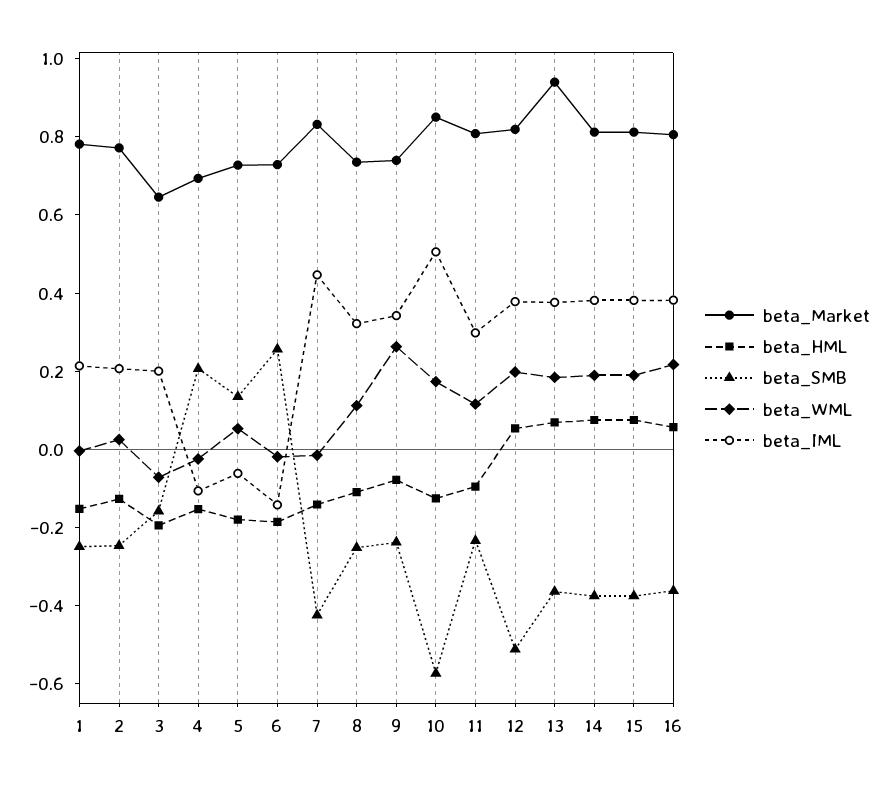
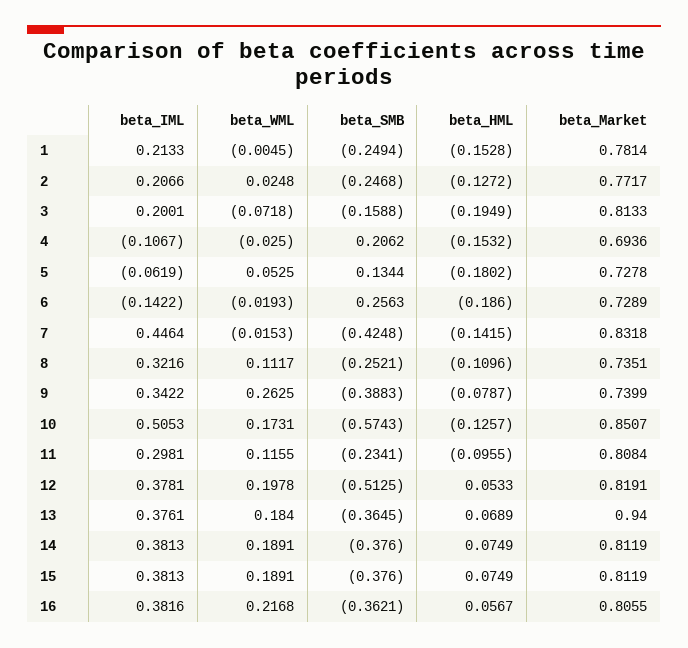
beta_Market, 3: 0.65 -> 0.8133
beta_SMB, 9: -0.25 -> -0.3883

